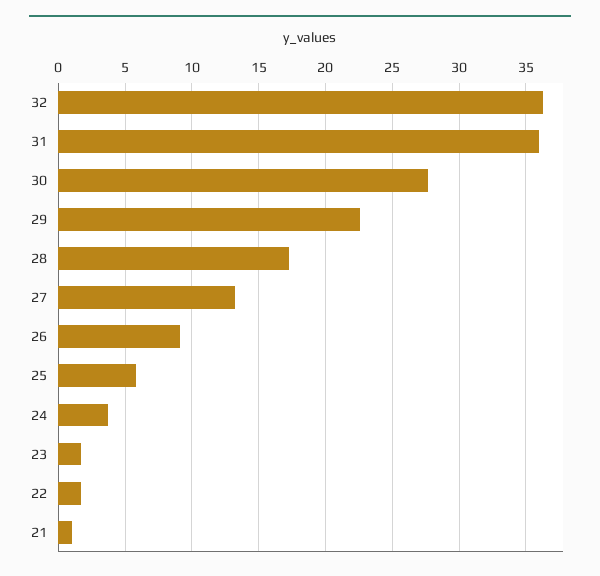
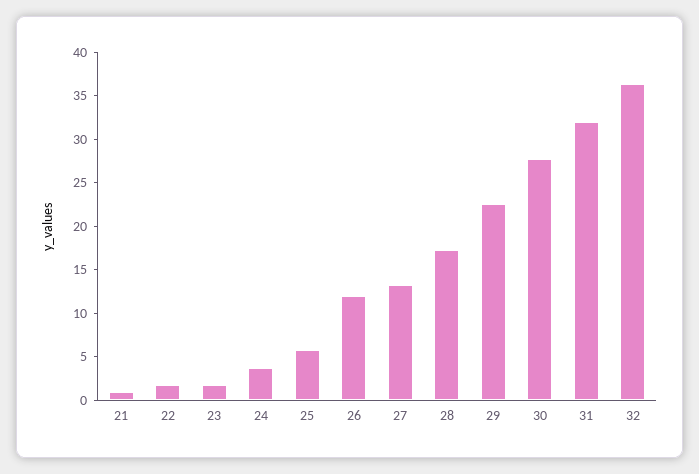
31: 36 -> 32
26: 9 -> 12

